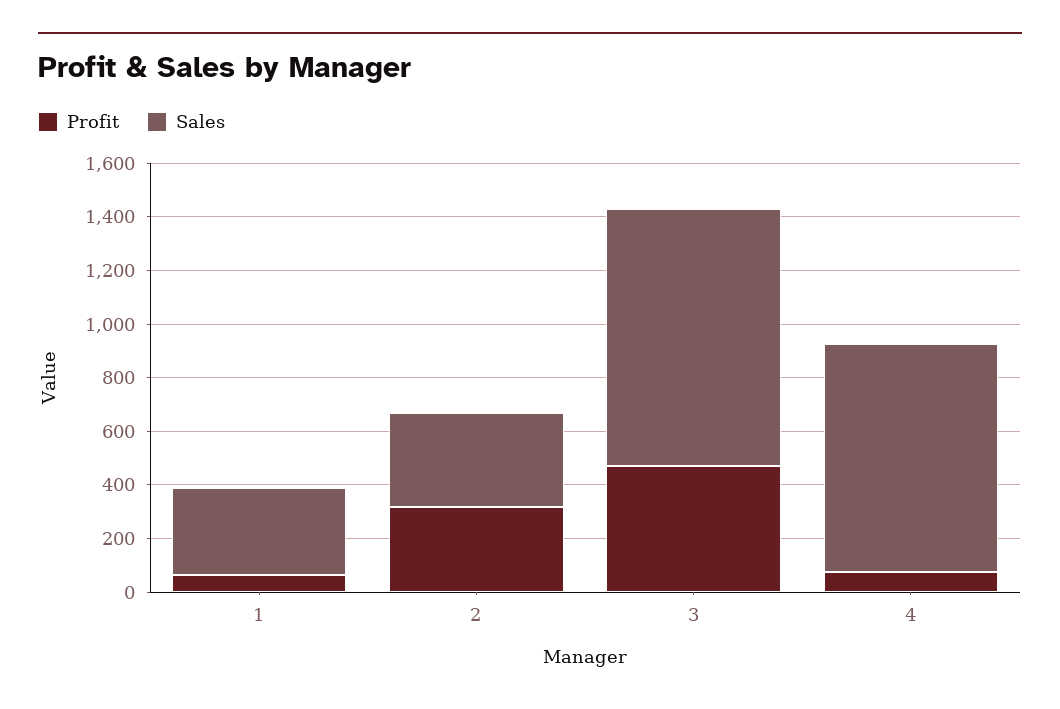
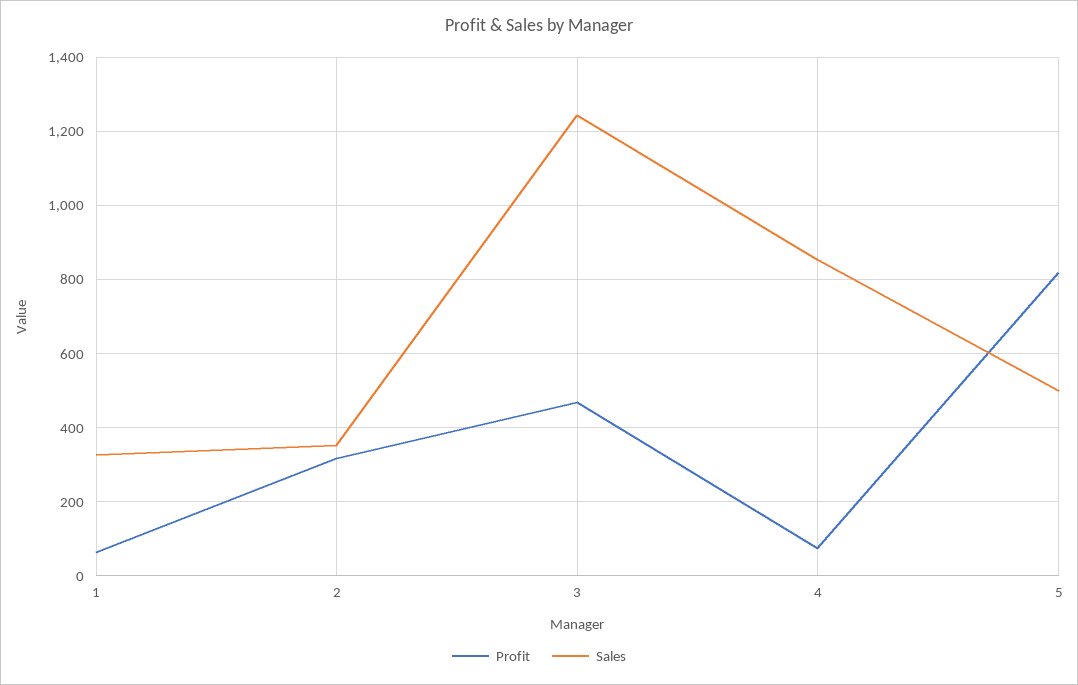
Sales, 3: 950 -> 1240
Profit, 5: none -> 820
Sales, 5: none -> 500

